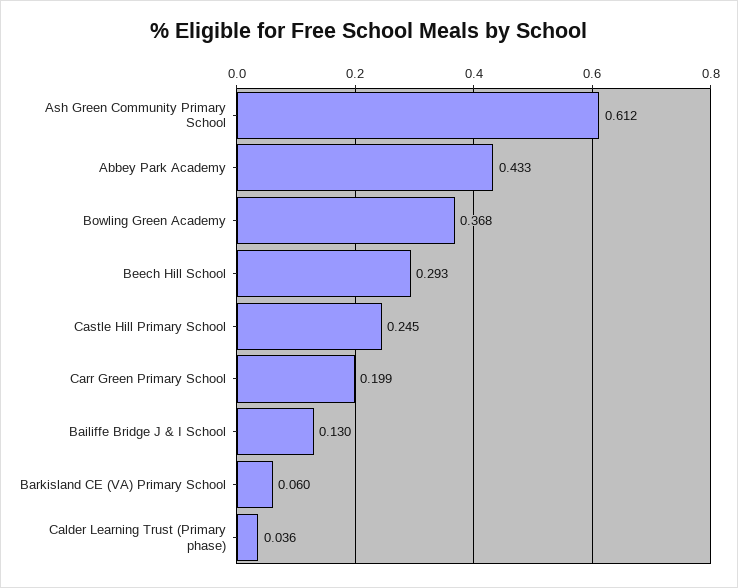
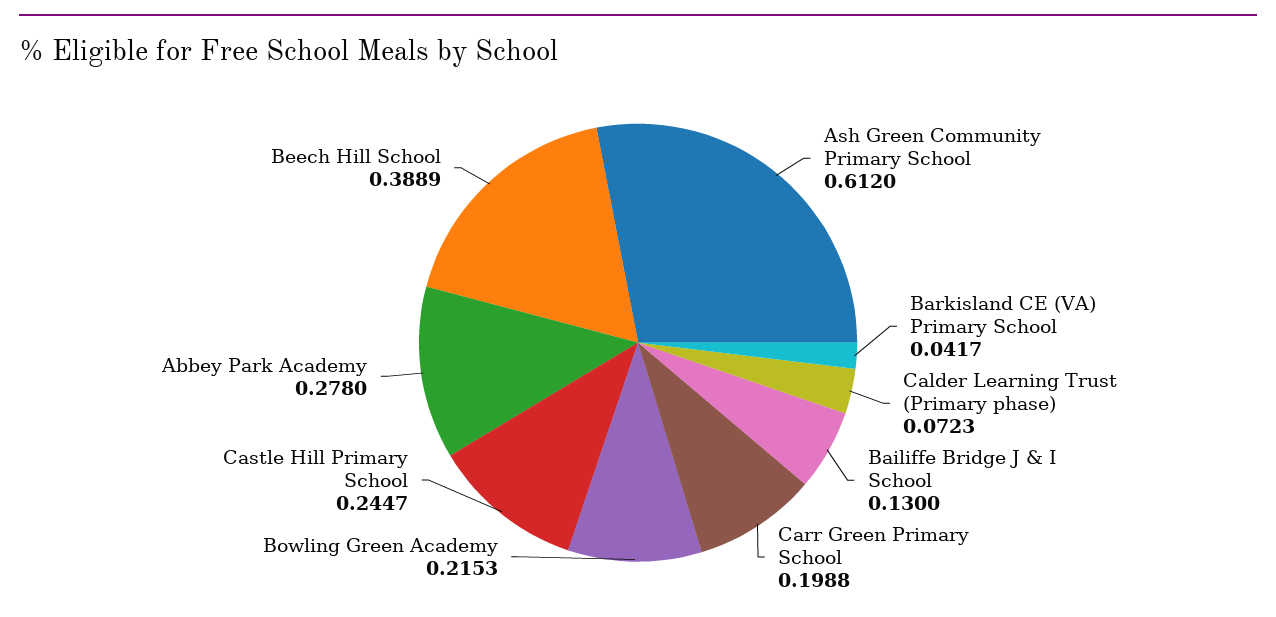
Abbey Park Academy: 0.433 -> 0.278
Bowling Green Academy: 0.368 -> 0.2153
Beech Hill School: 0.293 -> 0.3889
Barkisland CE (VA) Primary School: 0.06 -> 0.0417
Calder Learning Trust (Primary phase): 0.036 -> 0.0723

